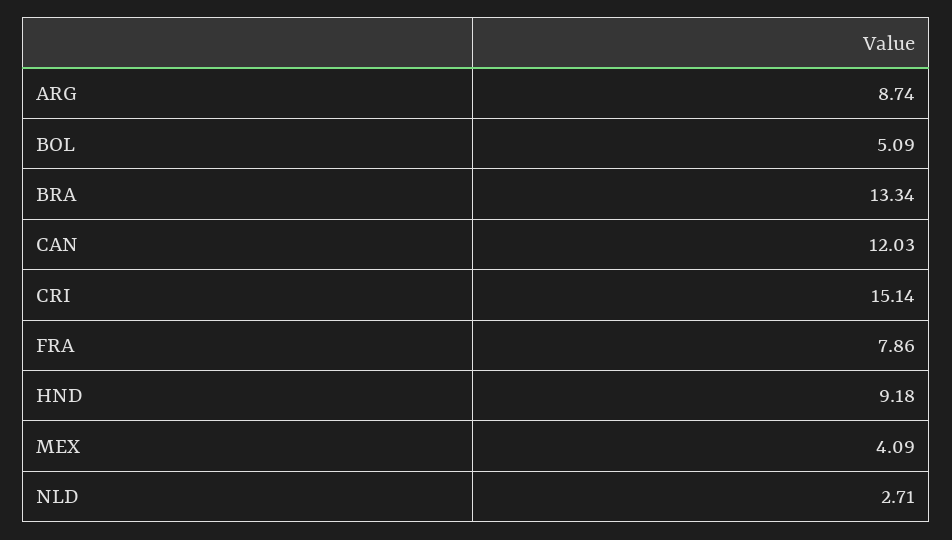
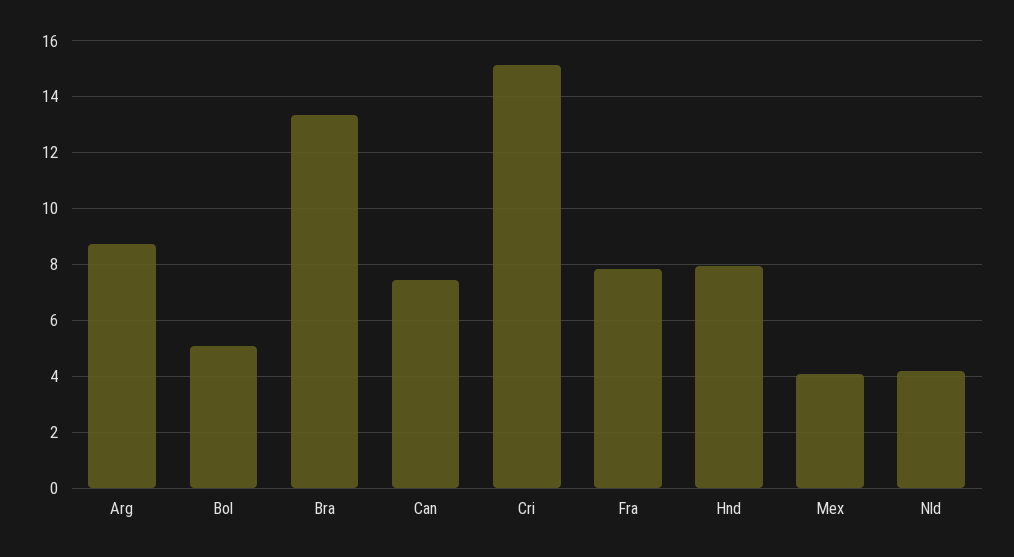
CAN: 12.03 -> 7.5
HND: 9.18 -> 8
NLD: 2.71 -> 4.25

